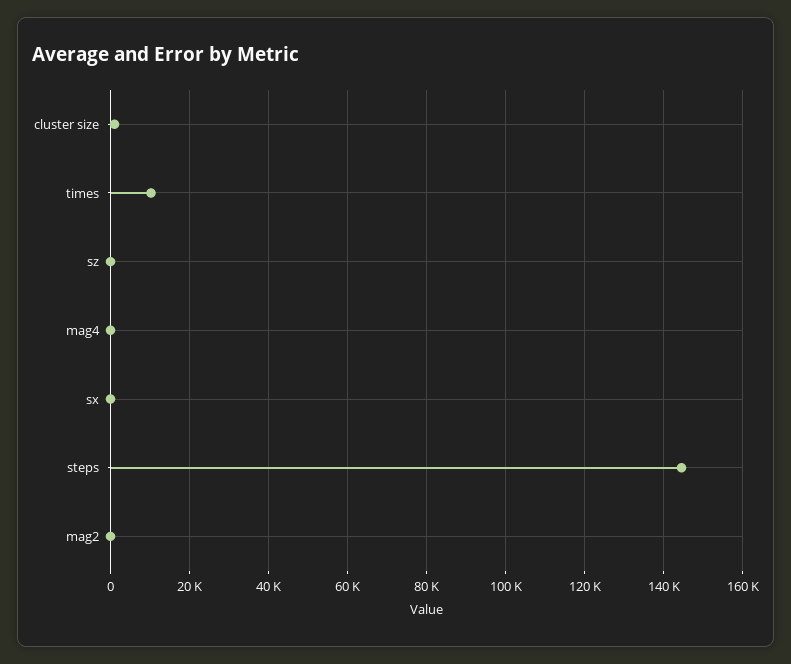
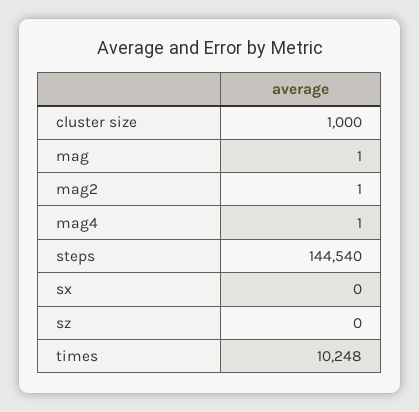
mag: none -> 1

